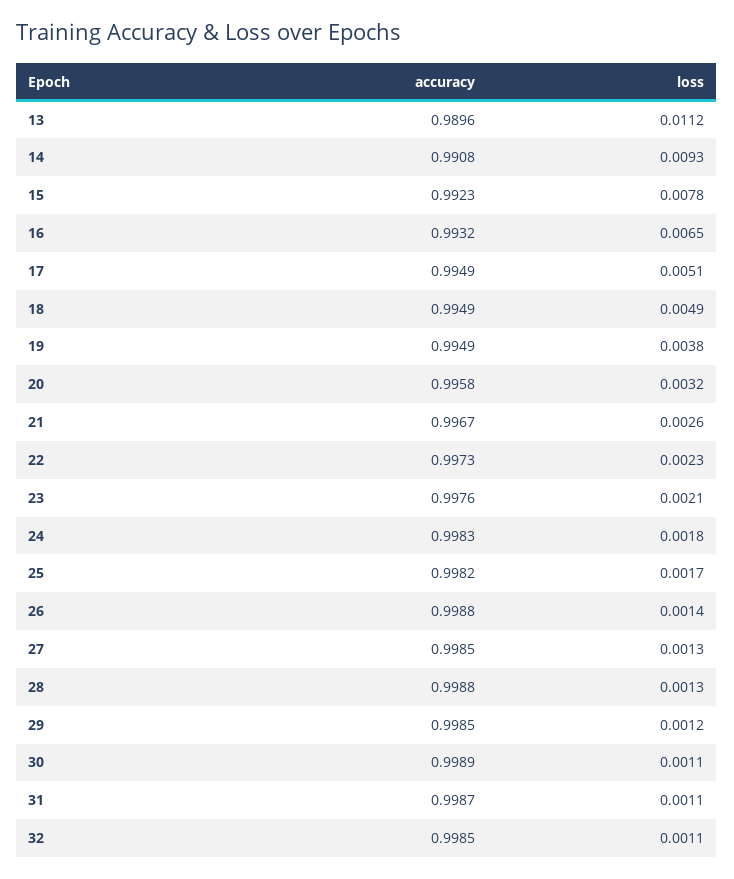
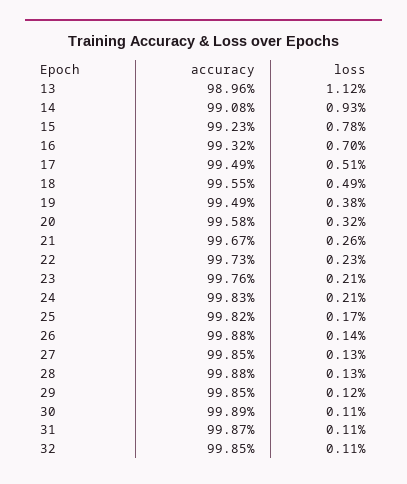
loss, 16: 0.0065 -> 0.007
accuracy, 18: 0.9949 -> 0.9955
loss, 24: 0.0018 -> 0.0021

